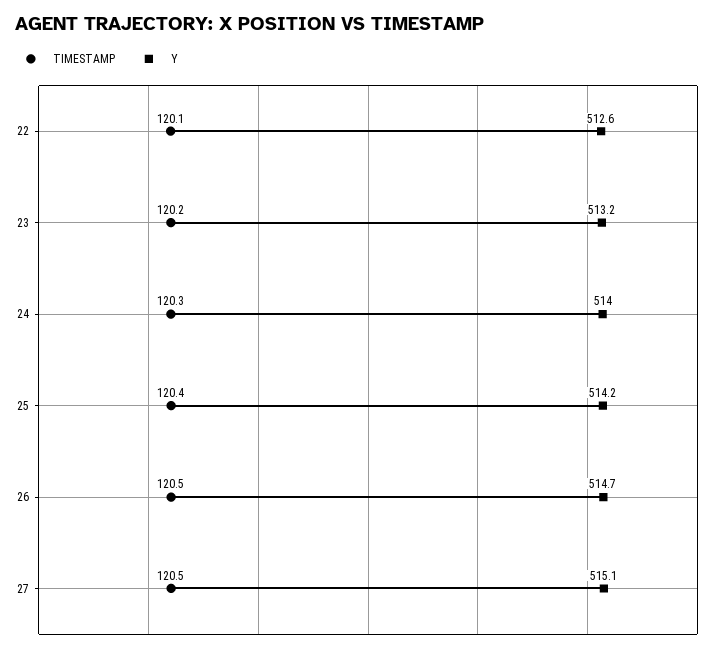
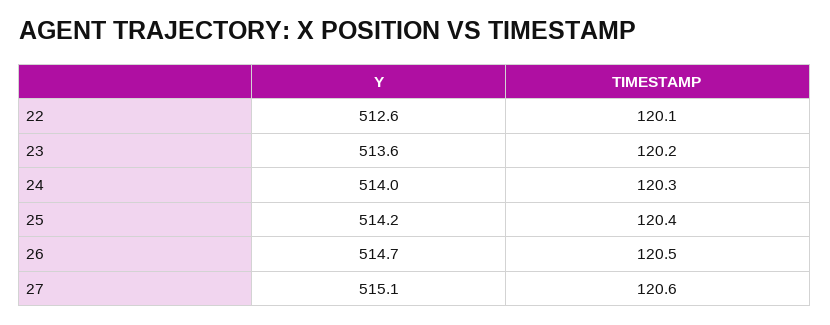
Y, 23: 513.2 -> 513.6
TIMESTAMP, 27: 120.5 -> 120.6

